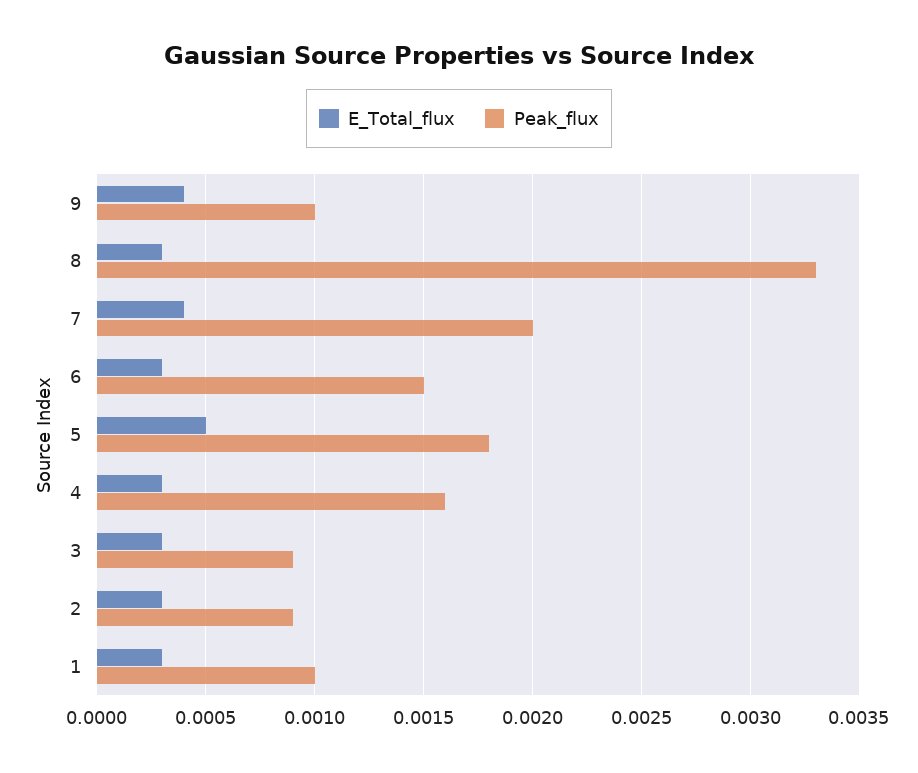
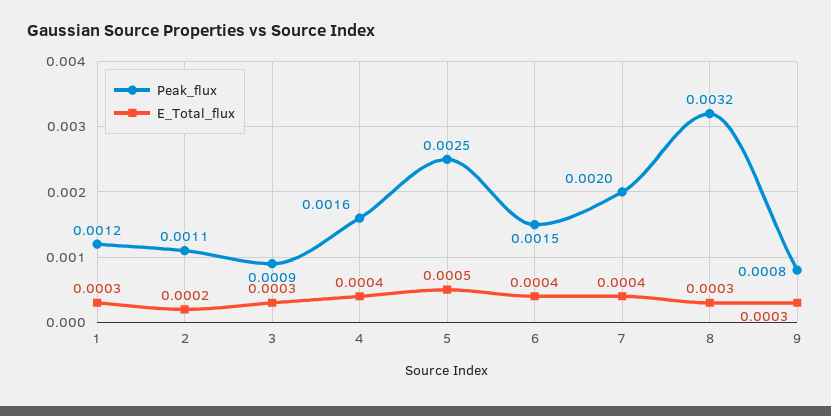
E_Total_flux, 9: 0.0004 -> 0.0003
Peak_flux, 9: 0.001 -> 0.0008
Peak_flux, 8: 0.0033 -> 0.0032
E_Total_flux, 6: 0.0003 -> 0.0004
Peak_flux, 5: 0.0018 -> 0.0025
E_Total_flux, 4: 0.0003 -> 0.0004
E_Total_flux, 2: 0.0003 -> 0.0002
Peak_flux, 2: 0.0009 -> 0.0011
Peak_flux, 1: 0.001 -> 0.0012

